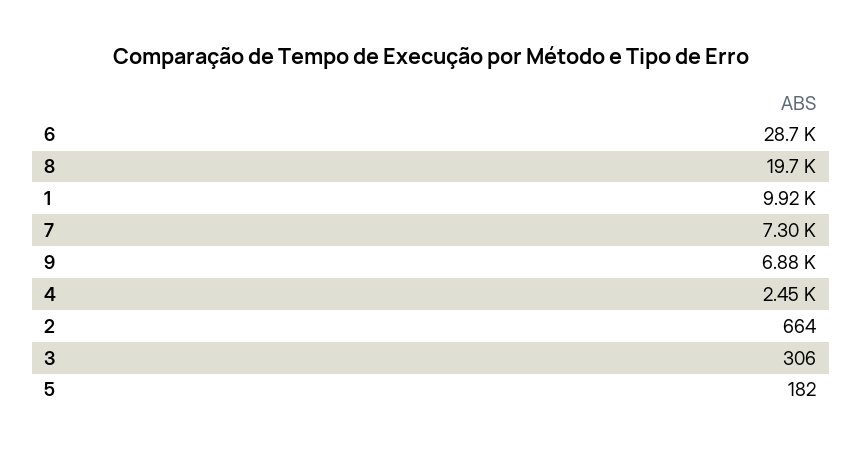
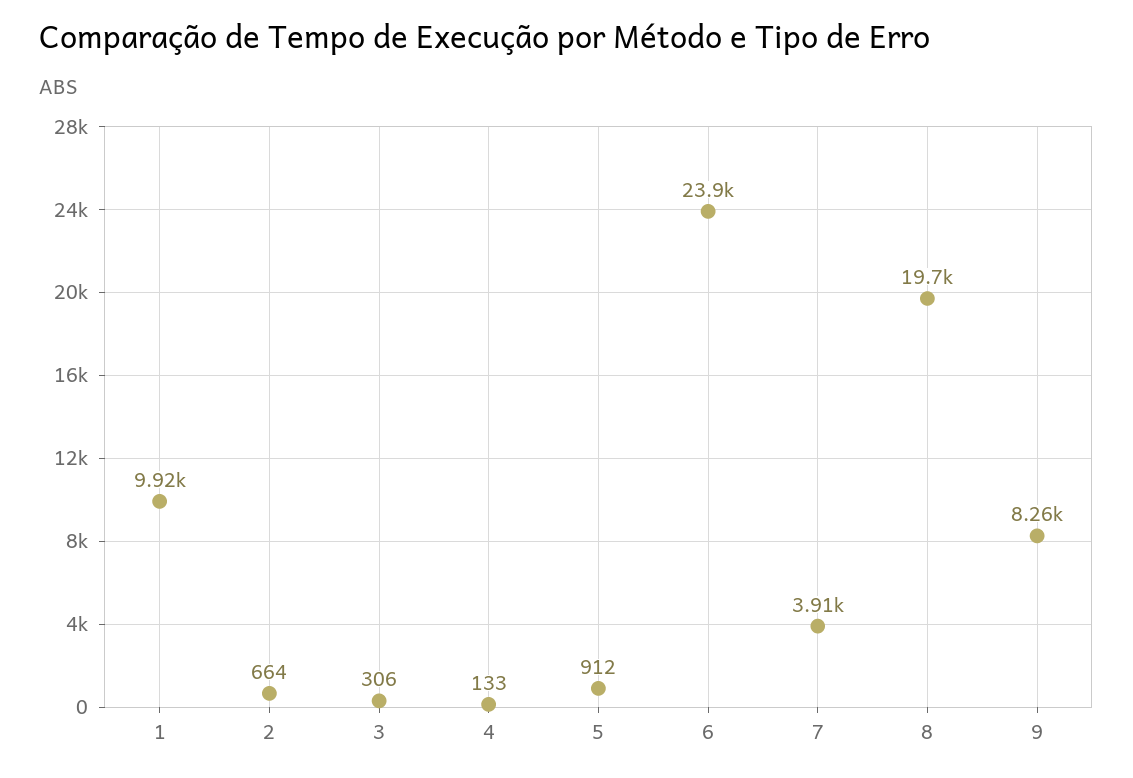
6: 28700 -> 23900
7: 7300 -> 3910
9: 6880 -> 8260
4: 2450 -> 133
5: 182 -> 912

